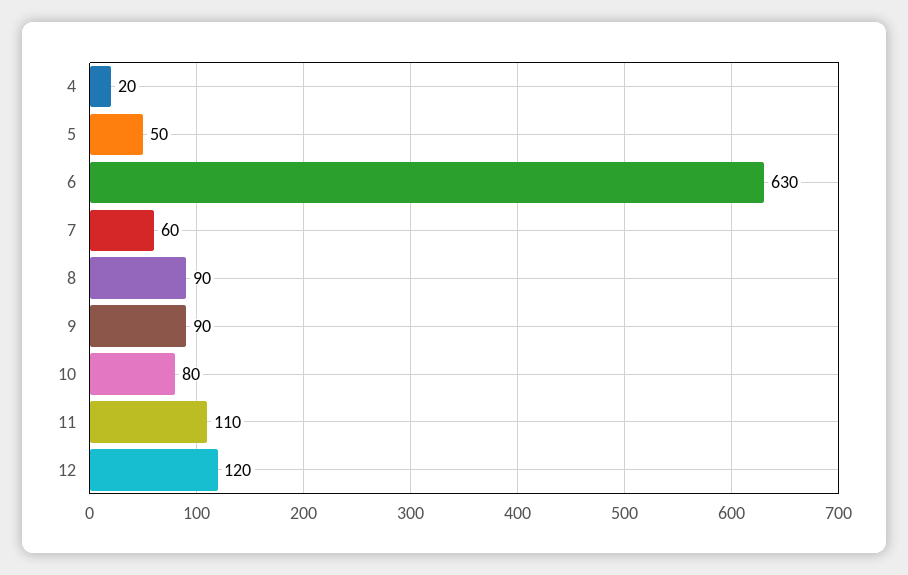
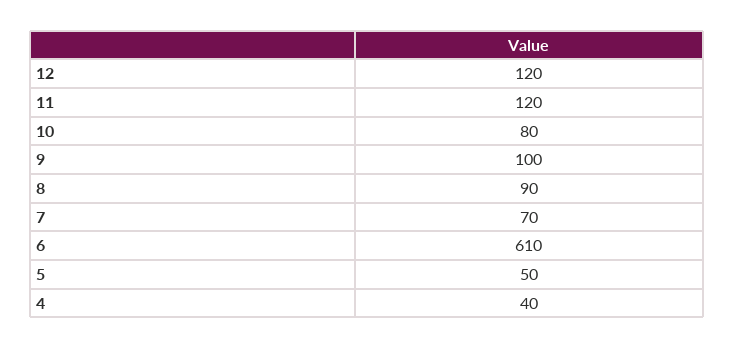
4: 20 -> 40
6: 630 -> 610
7: 60 -> 70
9: 90 -> 100
11: 110 -> 120

